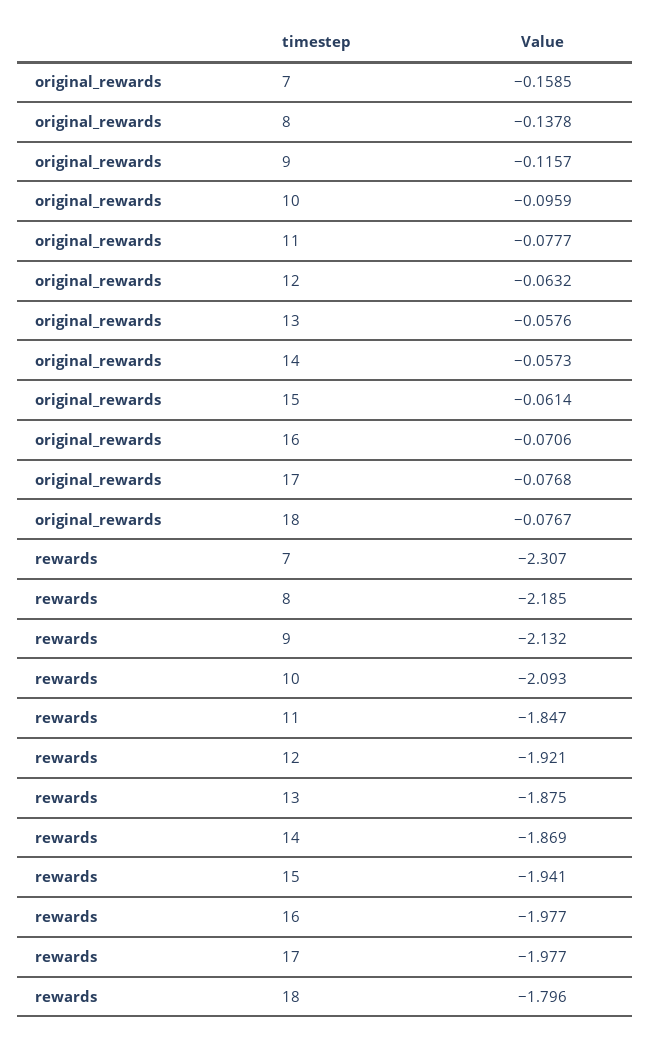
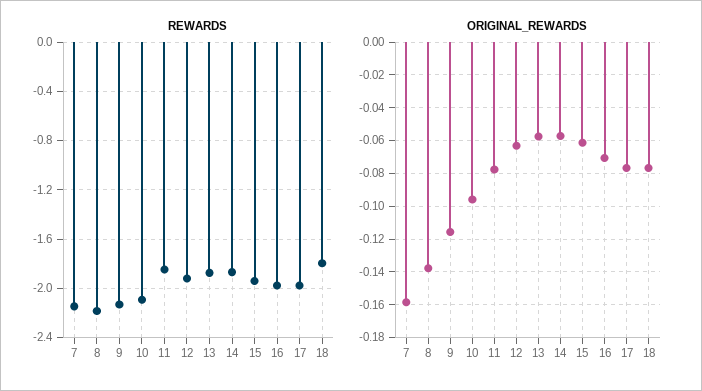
rewards, 7: -2.307 -> -2.15

